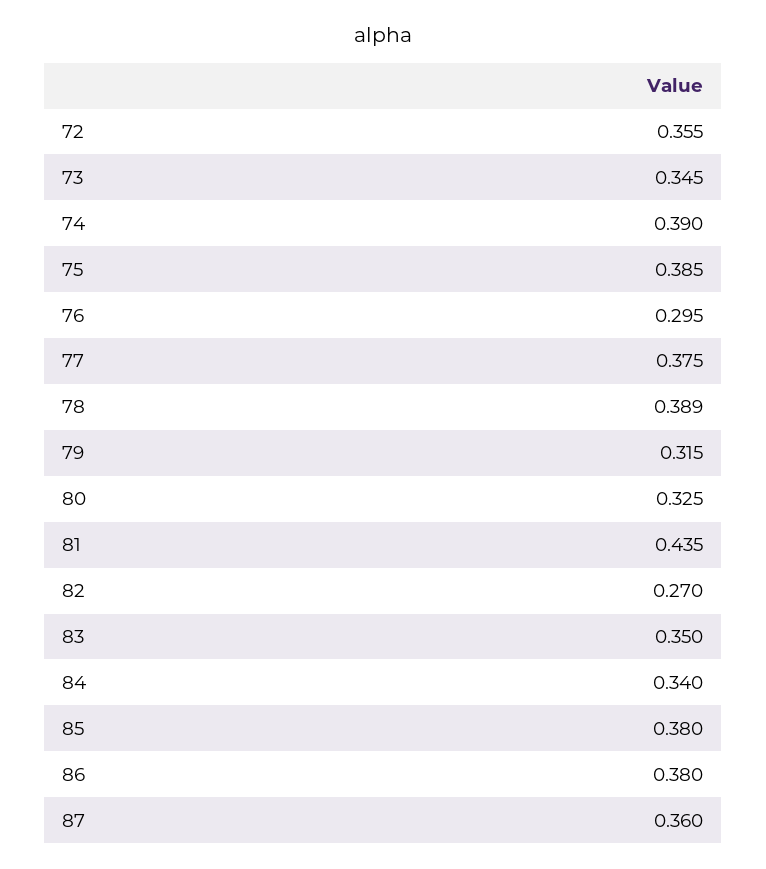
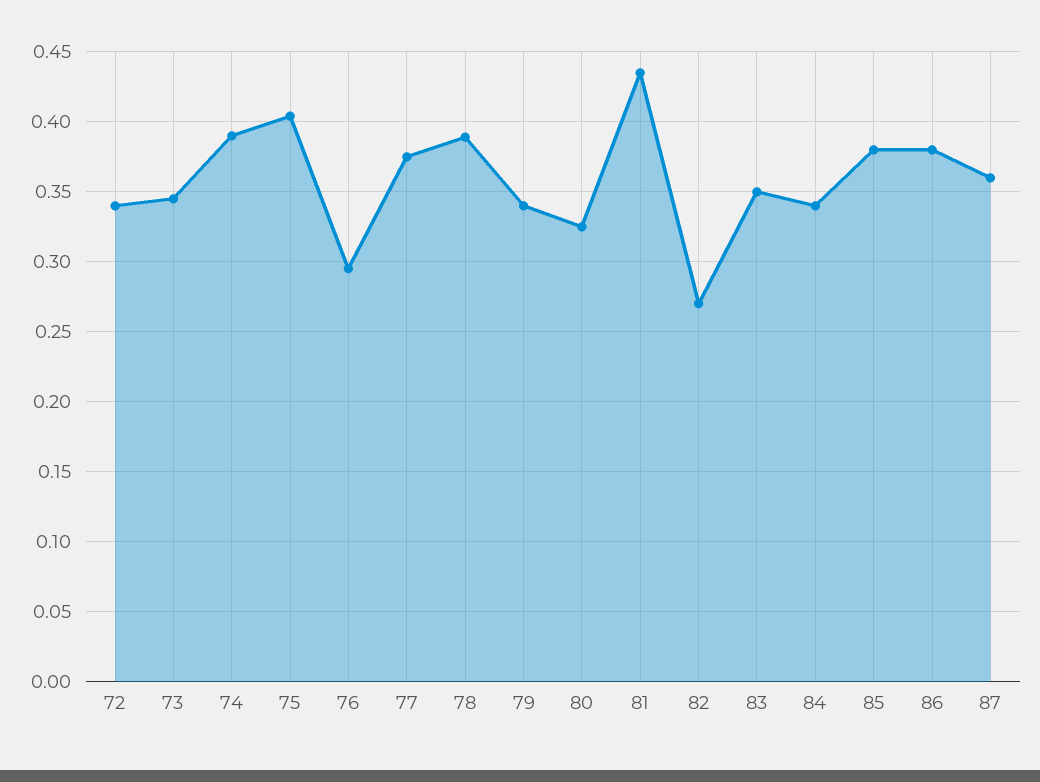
72: 0.355 -> 0.34
75: 0.385 -> 0.405
79: 0.315 -> 0.34

